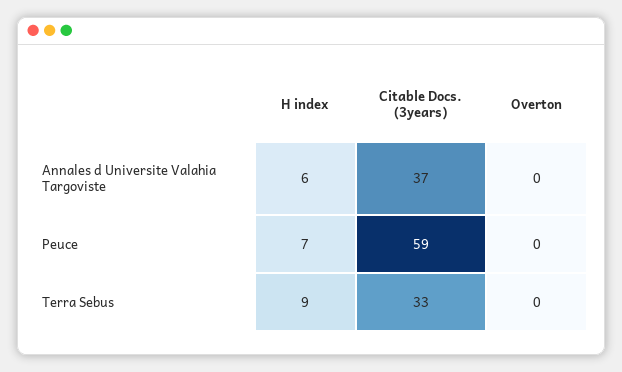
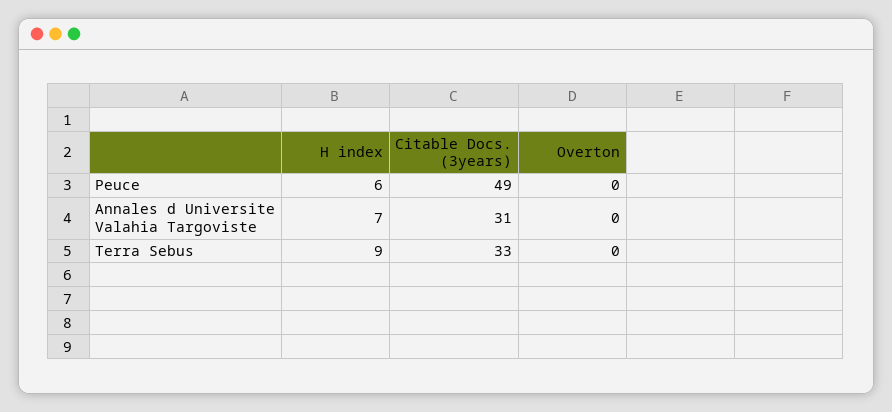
H index, Annales d Universite Valahia Targoviste: 6 -> 7
Citable Docs. (3years), Annales d Universite Valahia Targoviste: 37 -> 31
H index, Peuce: 7 -> 6
Citable Docs. (3years), Peuce: 59 -> 49

